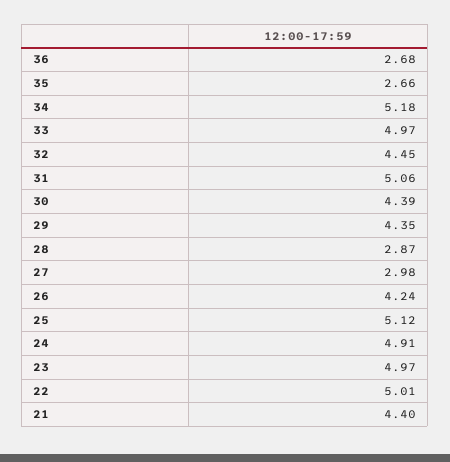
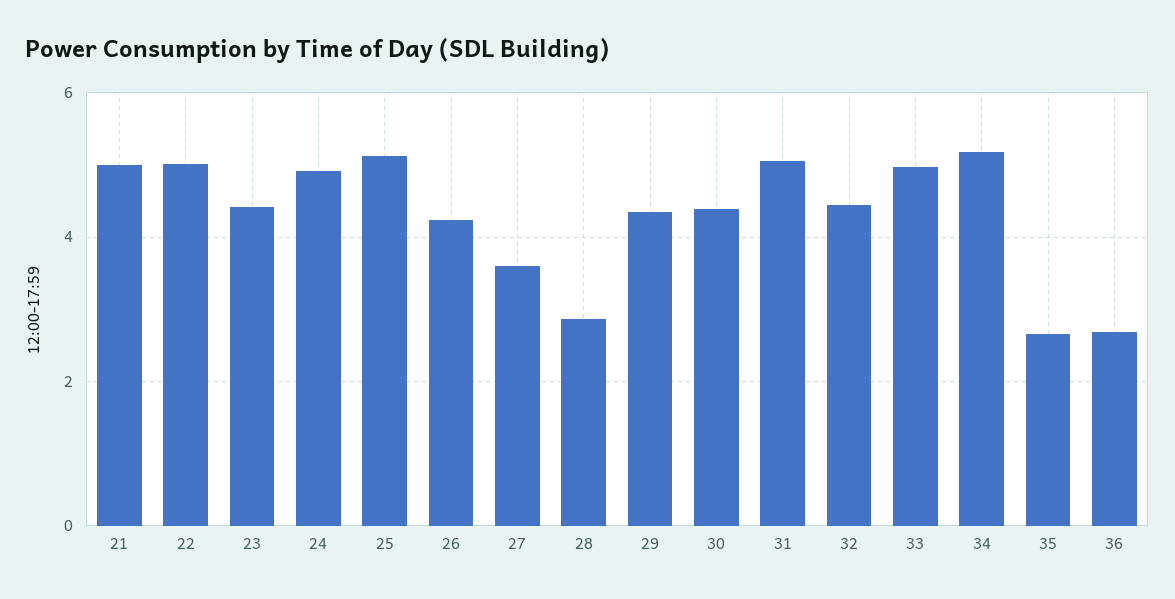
27: 2.98 -> 3.6
23: 4.97 -> 4.4
21: 4.4 -> 5

